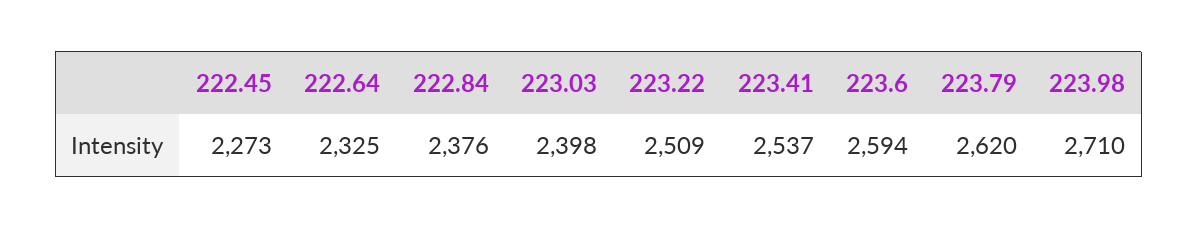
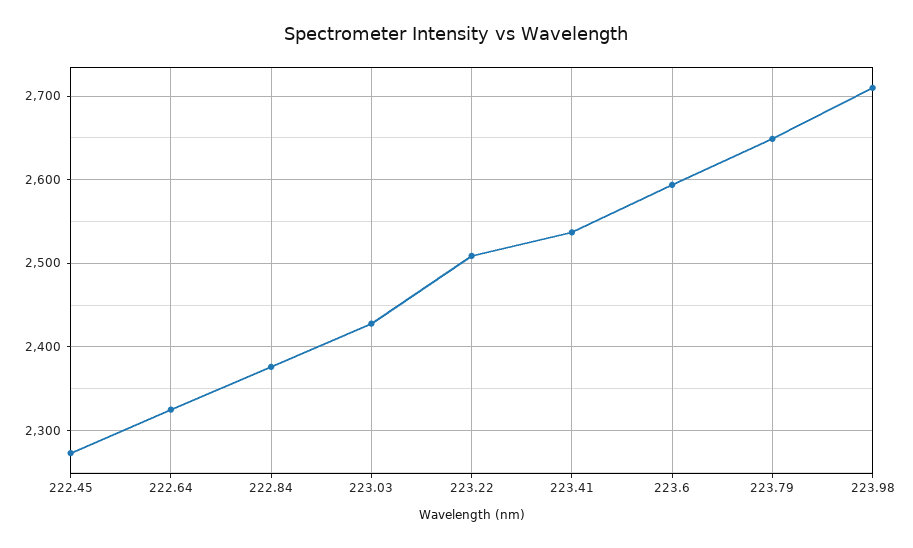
223.03: 2398 -> 2430
223.79: 2620 -> 2650

